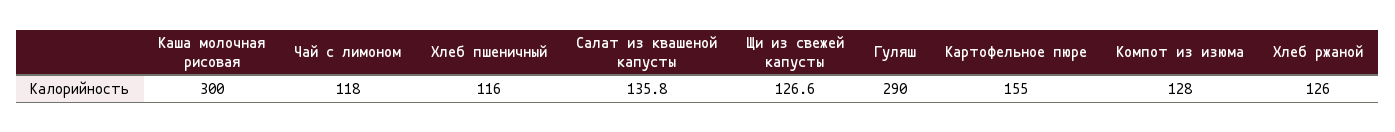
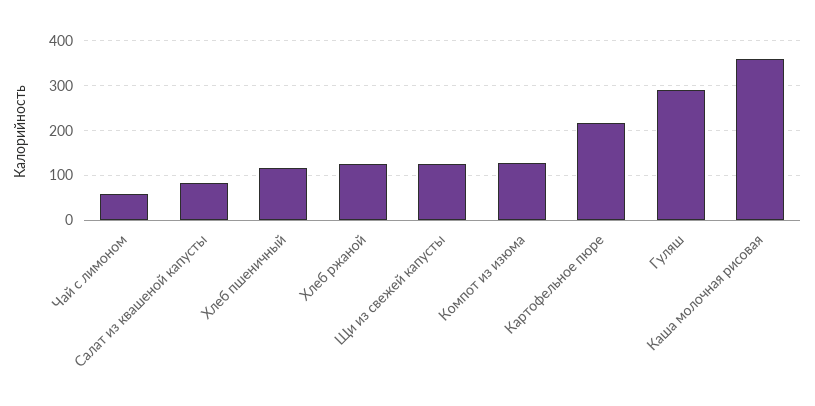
Каша молочная рисовая: 300 -> 360
Чай с лимоном: 118 -> 60
Салат из квашеной капусты: 135.8 -> 80
Картофельное пюре: 155 -> 220

